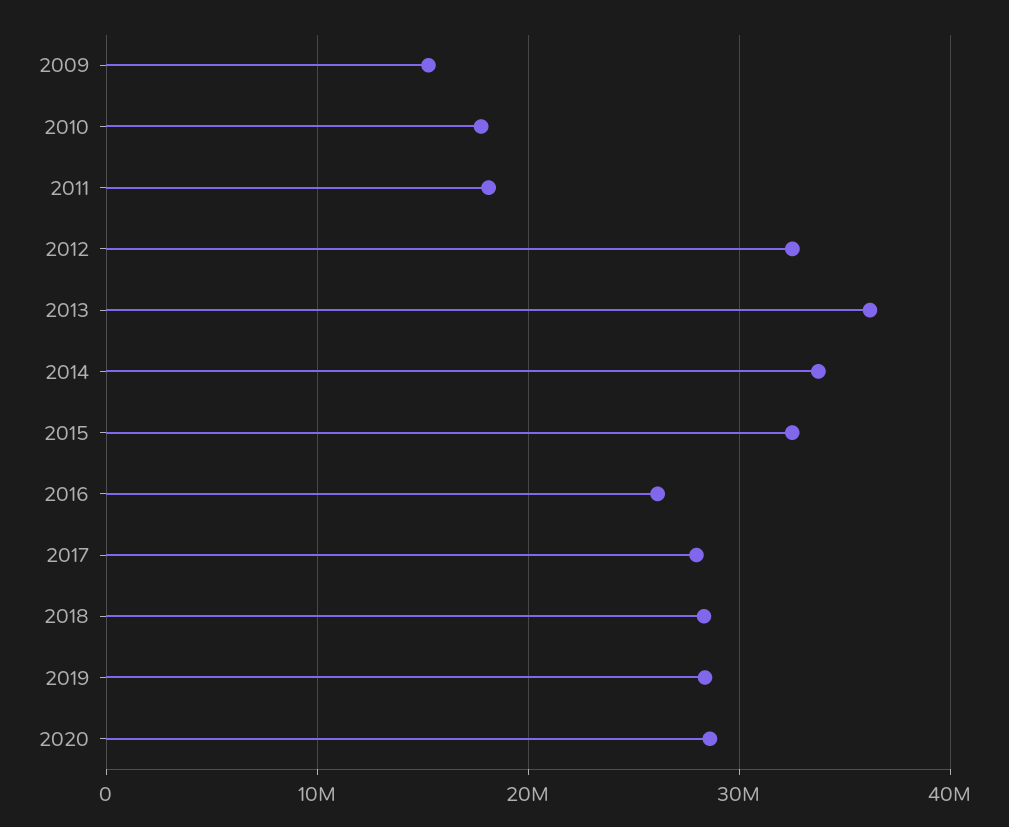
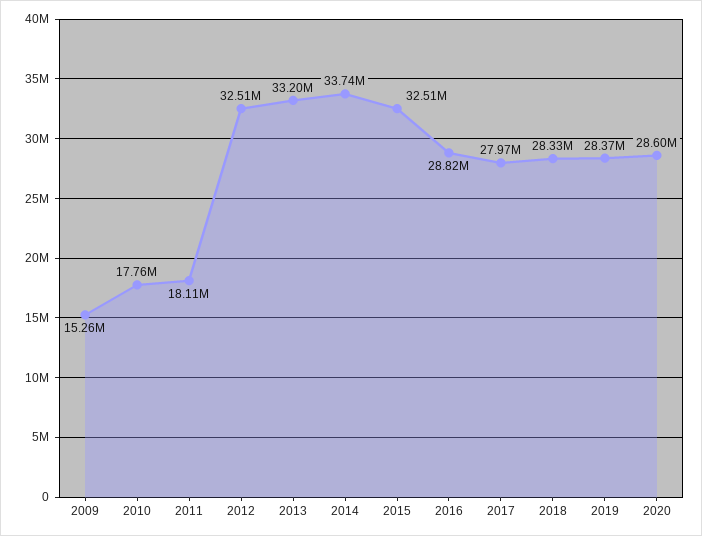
2013: 36000000 -> 33200000
2016: 26000000 -> 28820000

